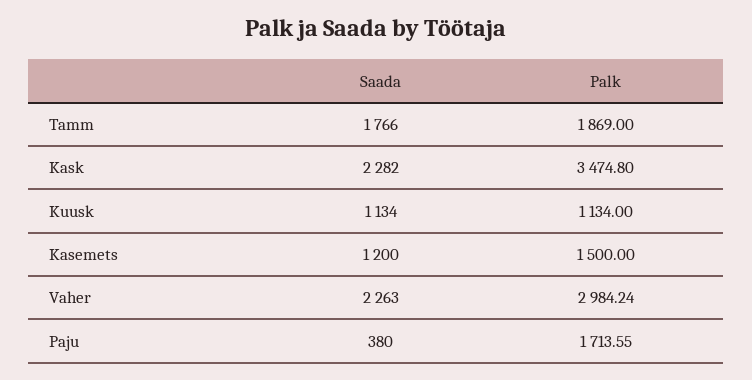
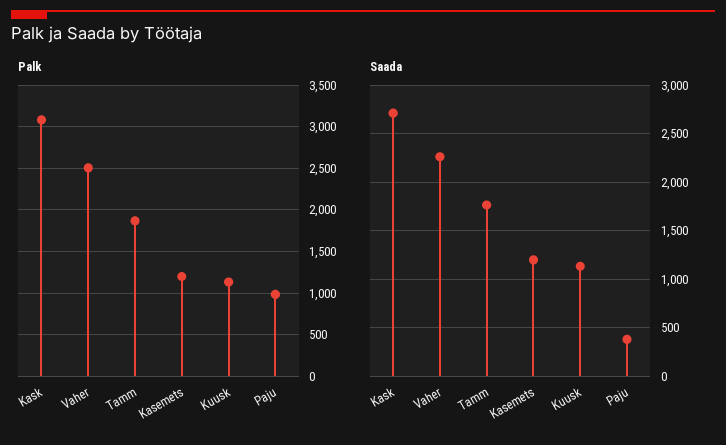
Saada, Kask: 2282 -> 2700
Palk, Kask: 3474.8 -> 3100
Palk, Kasemets: 1500 -> 1200
Palk, Vaher: 2984.24 -> 2500
Palk, Paju: 1713.55 -> 1000

